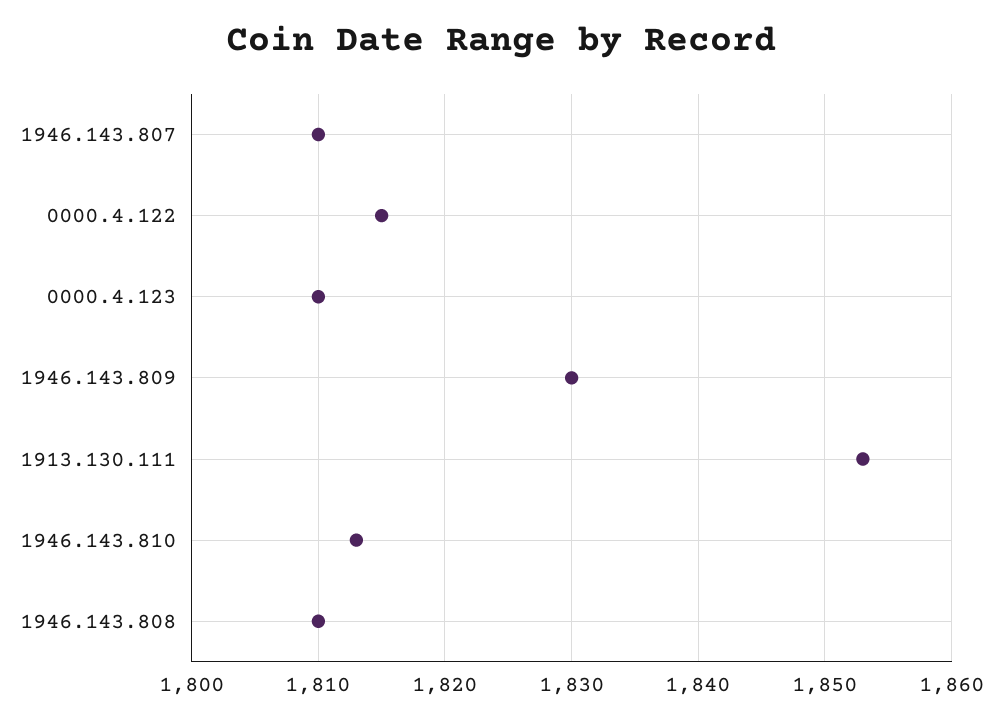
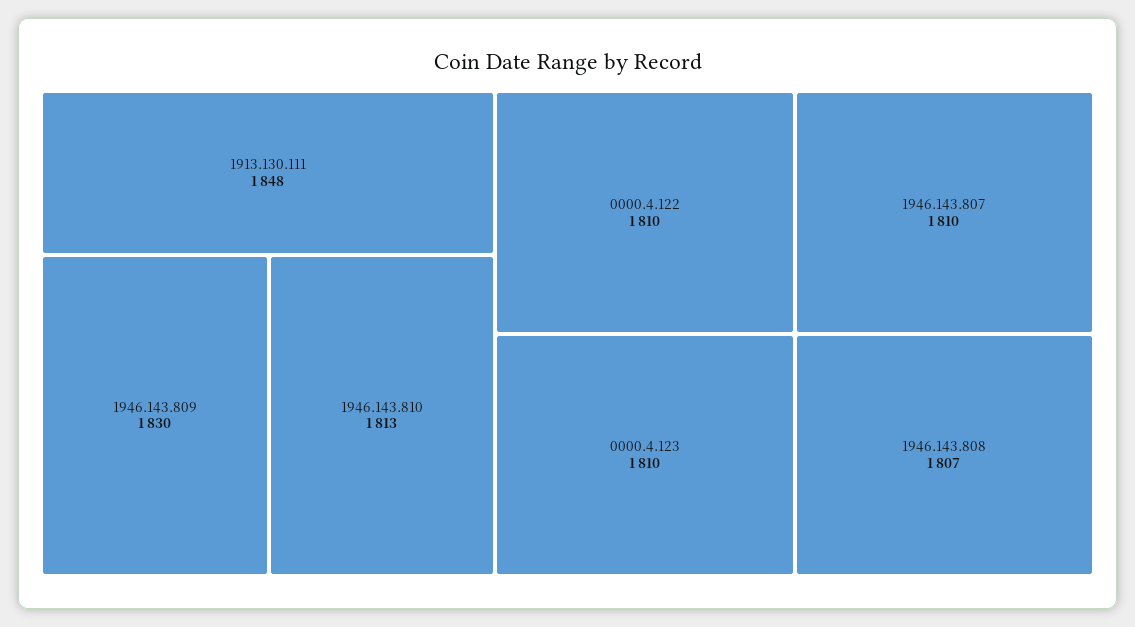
0000.4.122: 1815 -> 1810
1913.130.111: 1853 -> 1848
1946.143.808: 1810 -> 1807

